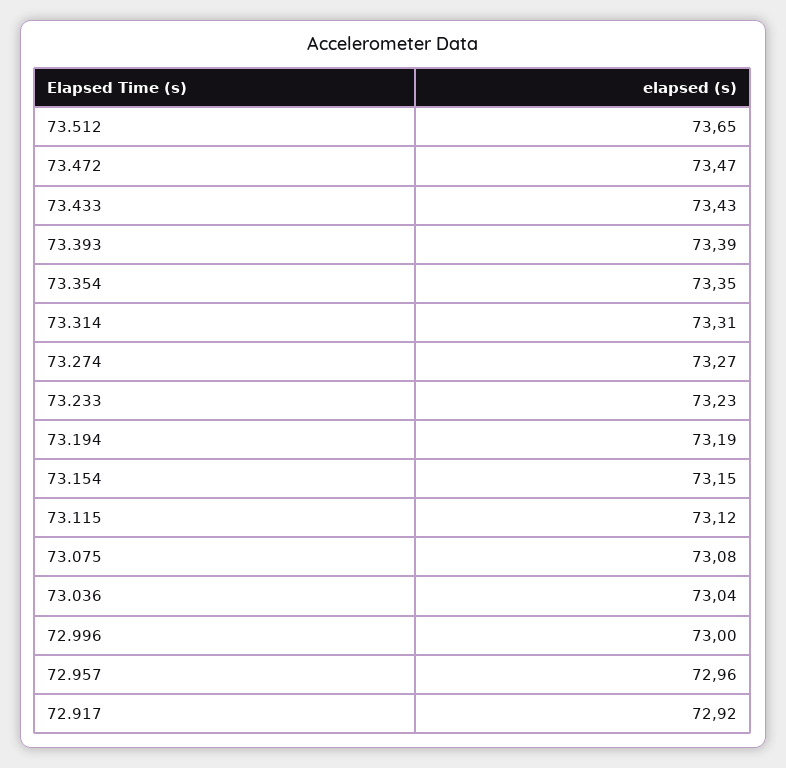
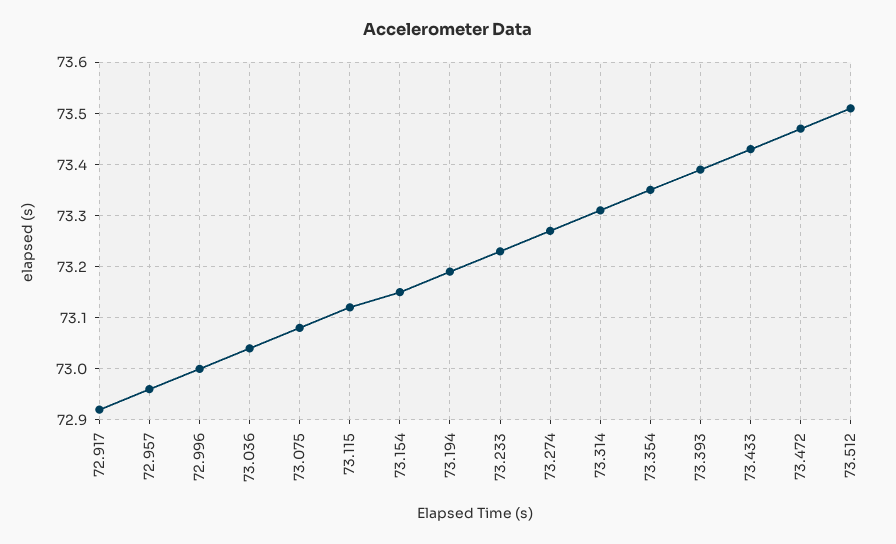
73.512: 73.65 -> 73.5

